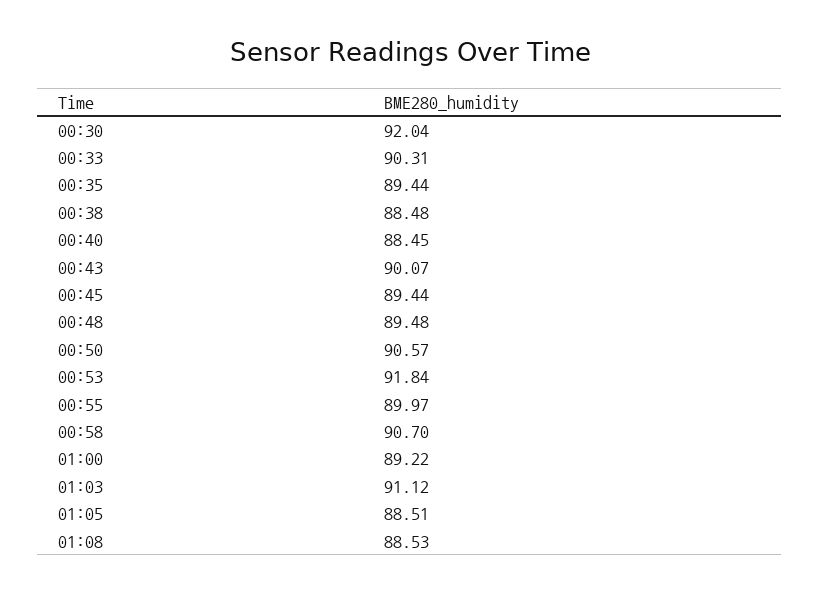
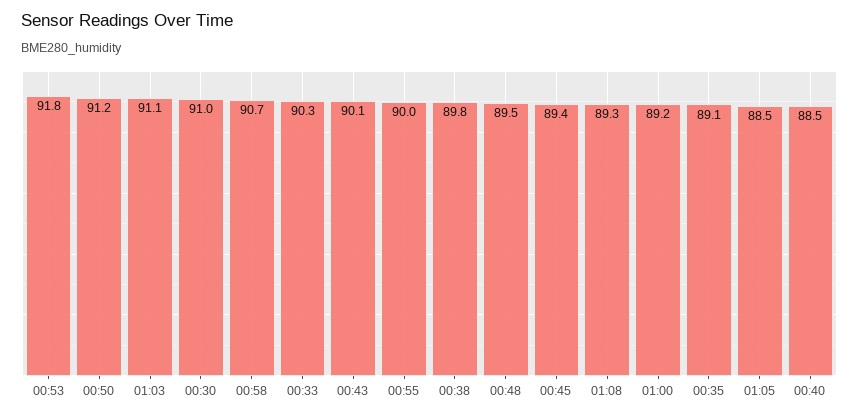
00:30: 92.04 -> 91
00:35: 89.44 -> 89.1
00:38: 88.48 -> 89.8
00:50: 90.57 -> 91.2
01:08: 88.53 -> 89.3

